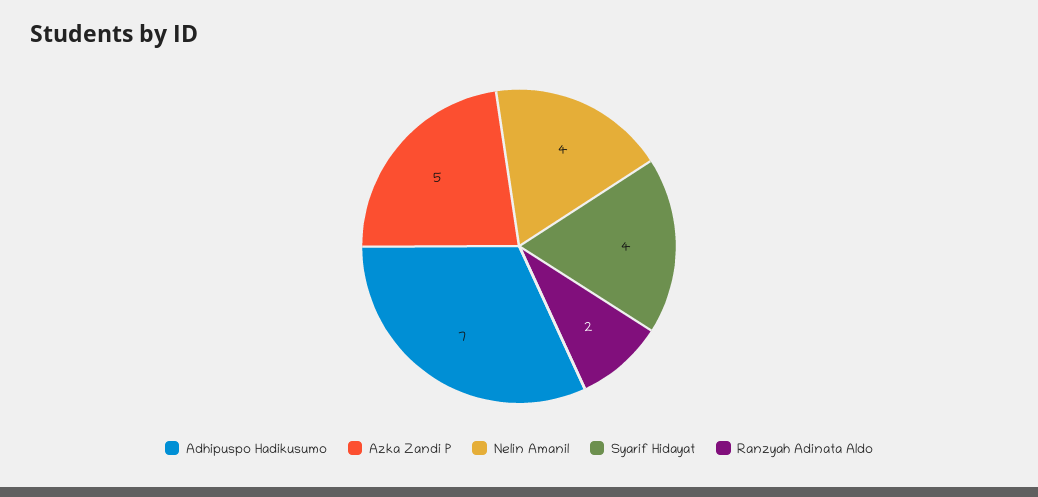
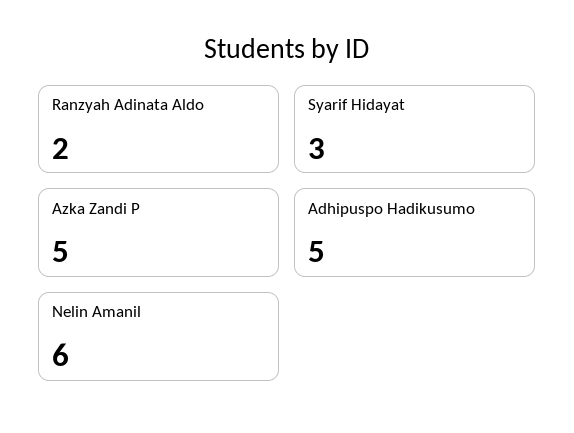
Adhipuspo Hadikusumo: 7 -> 5
Nelin Amanil: 4 -> 6
Syarif Hidayat: 4 -> 3

